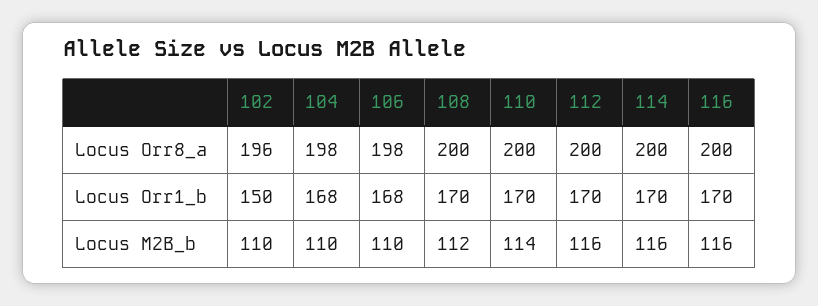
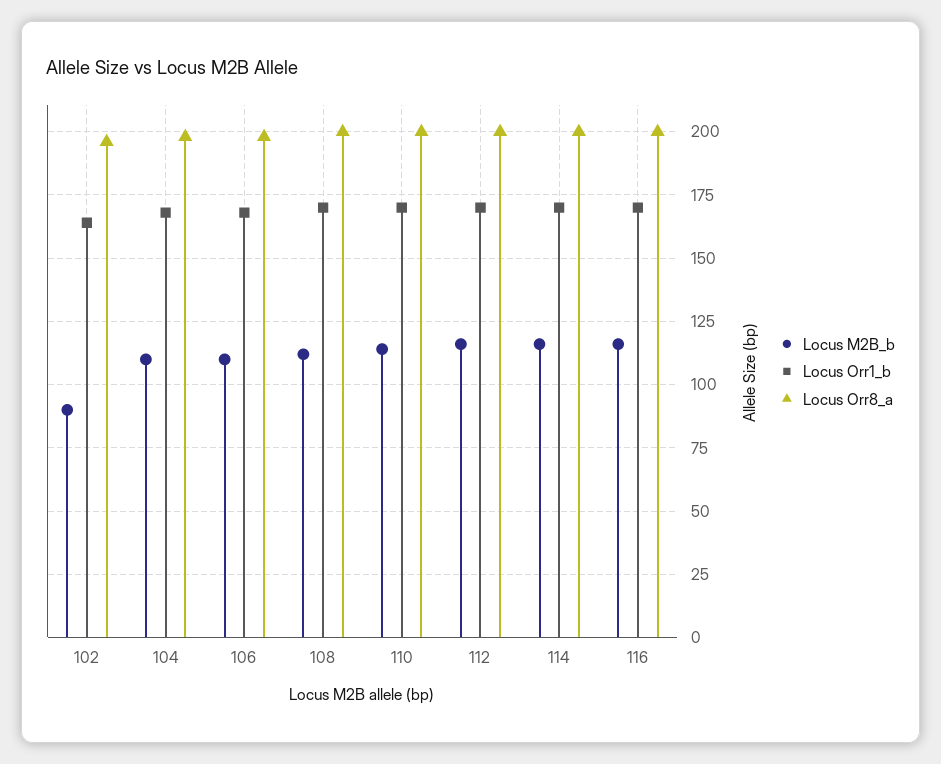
Locus Orr1_b, 102: 150 -> 165
Locus M2B_b, 102: 110 -> 90

